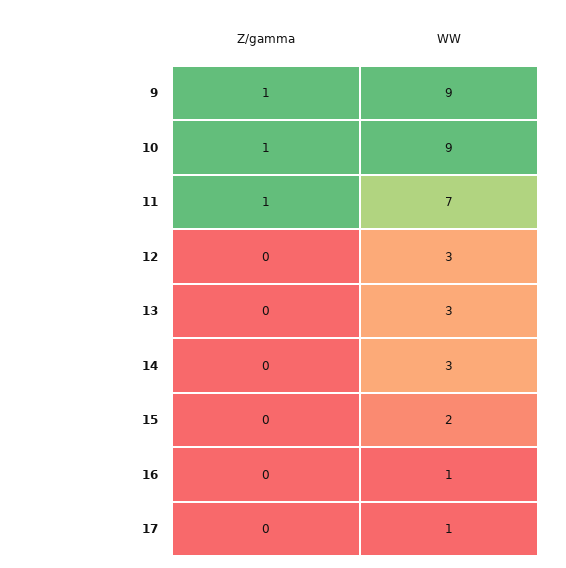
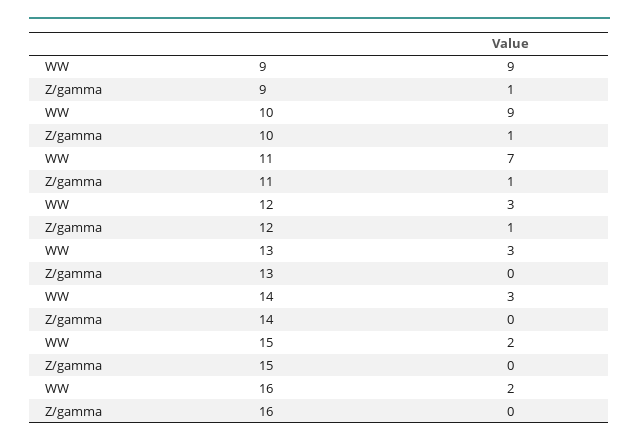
Z/gamma, 12: 0 -> 1
WW, 16: 1 -> 2
Z/gamma, 17: 0 -> none
WW, 17: 1 -> none

